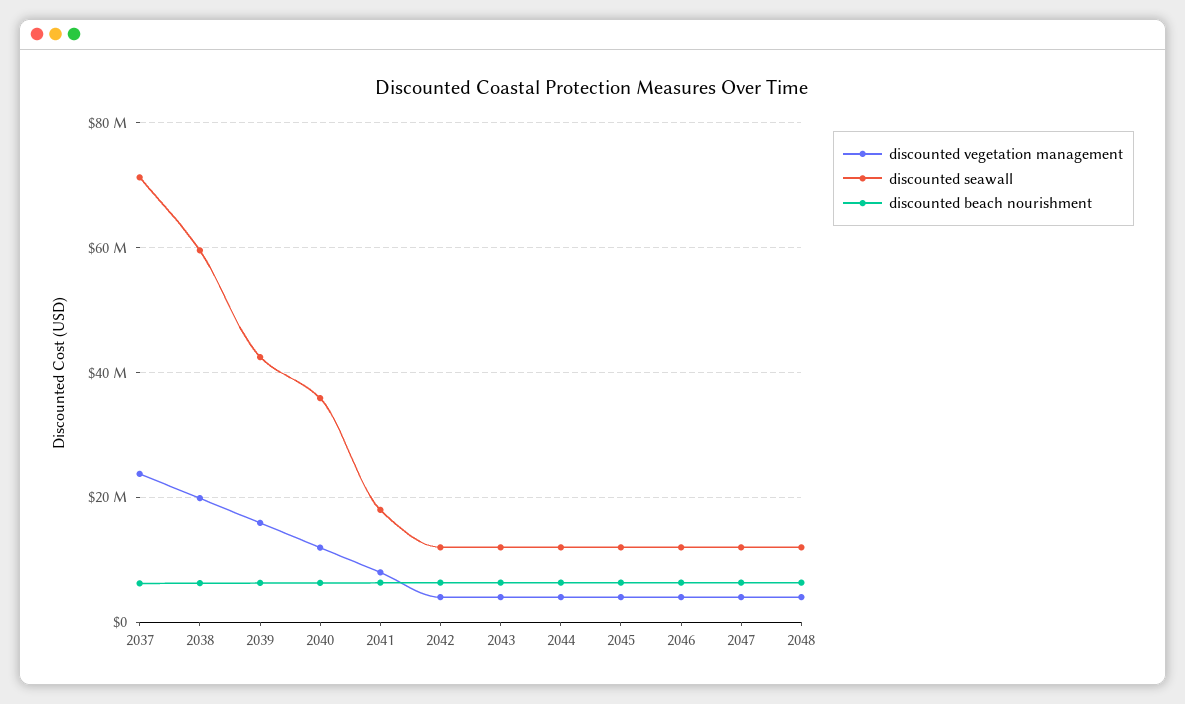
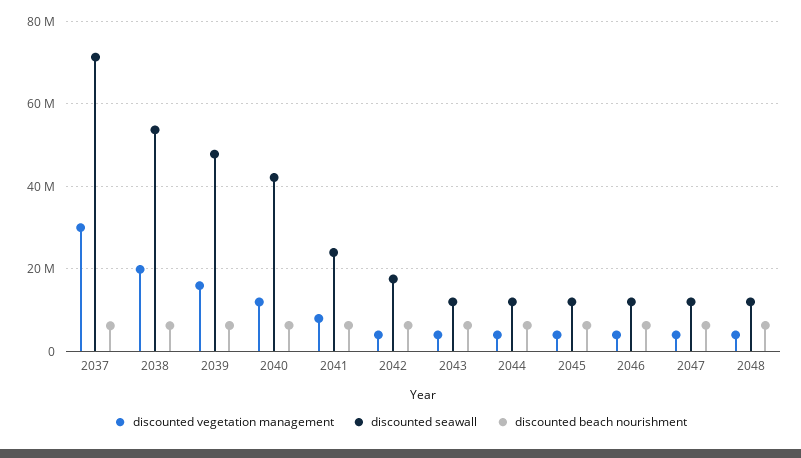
discounted vegetation management, 2037: 24000000 -> 30000000
discounted seawall, 2038: 60000000 -> 54000000
discounted seawall, 2039: 42000000 -> 48000000
discounted seawall, 2040: 36000000 -> 42000000
discounted seawall, 2041: 18000000 -> 24000000
discounted seawall, 2042: 12000000 -> 18000000

